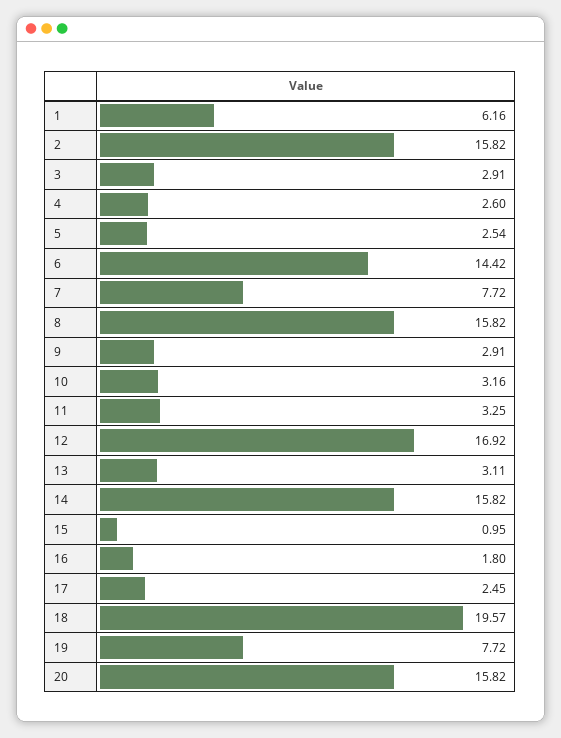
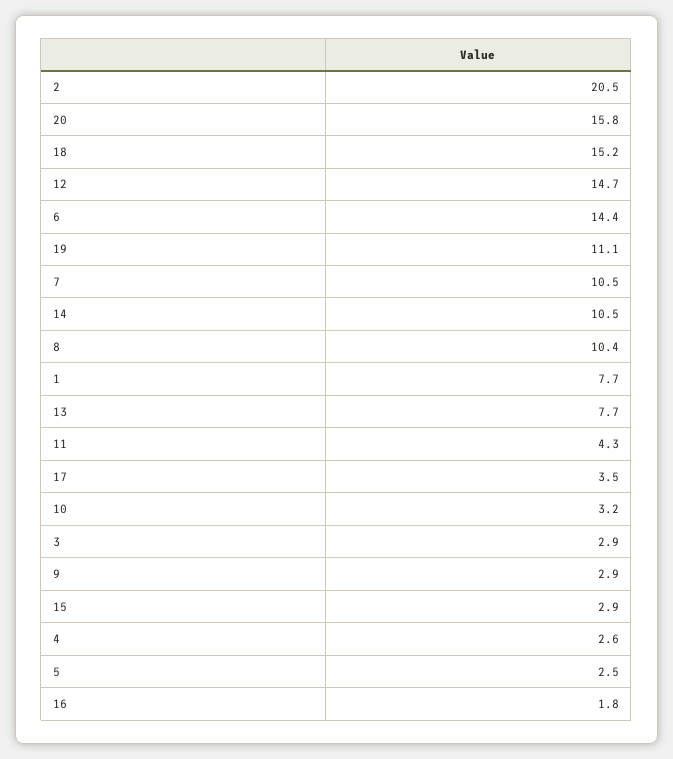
1: 6.16 -> 7.7
2: 15.82 -> 20.5
7: 7.72 -> 10.5
8: 15.82 -> 10.4
11: 3.25 -> 4.3
12: 16.92 -> 14.7
13: 3.11 -> 7.7
14: 15.82 -> 10.5
15: 0.95 -> 2.9
17: 2.45 -> 3.5
18: 19.57 -> 15.2
19: 7.72 -> 11.1

